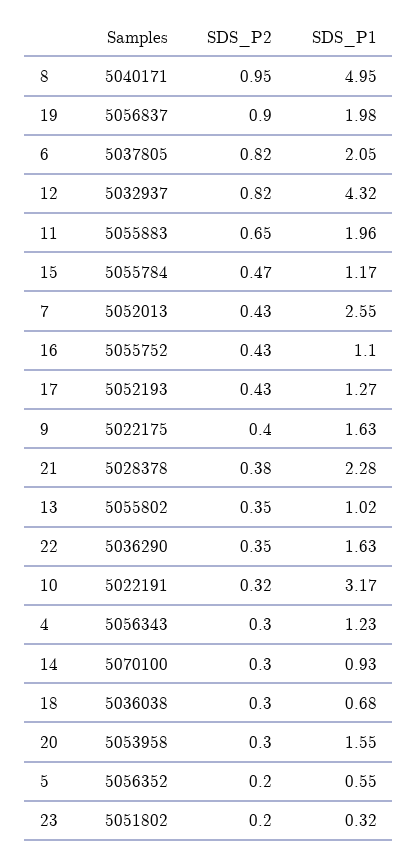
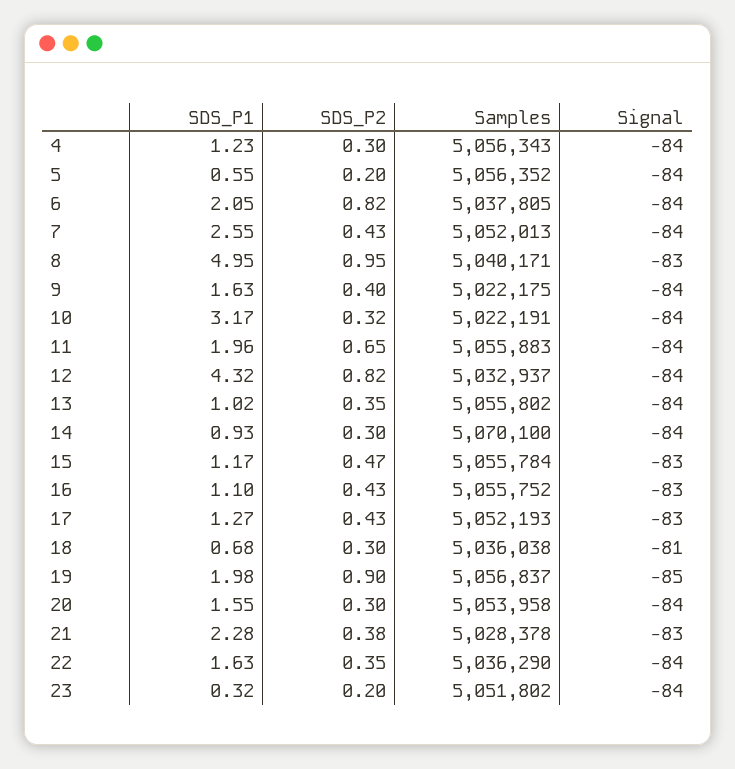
Signal, 4: none -> -84
Signal, 5: none -> -84
Signal, 6: none -> -84
Signal, 7: none -> -84
Signal, 8: none -> -83
Signal, 9: none -> -84
Signal, 10: none -> -84
Signal, 11: none -> -84
Signal, 12: none -> -84
Signal, 13: none -> -84
Signal, 14: none -> -84
Signal, 15: none -> -83
Signal, 16: none -> -83
Signal, 17: none -> -83
Signal, 18: none -> -81
Signal, 19: none -> -85
Signal, 20: none -> -84
Signal, 21: none -> -83
Signal, 22: none -> -84
Signal, 23: none -> -84

